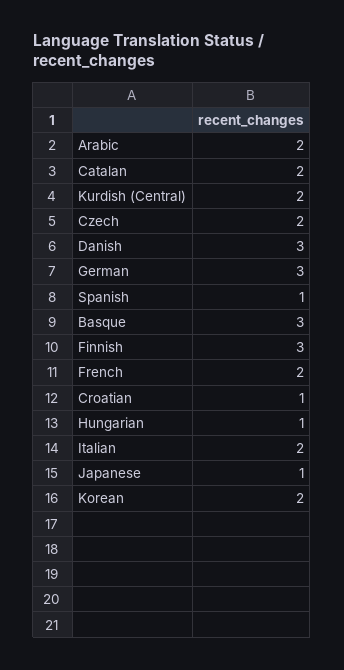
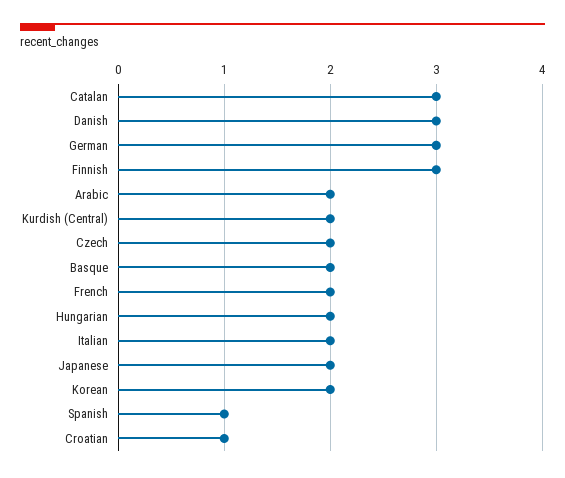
Catalan: 2 -> 3
Basque: 3 -> 2
Hungarian: 1 -> 2
Japanese: 1 -> 2

